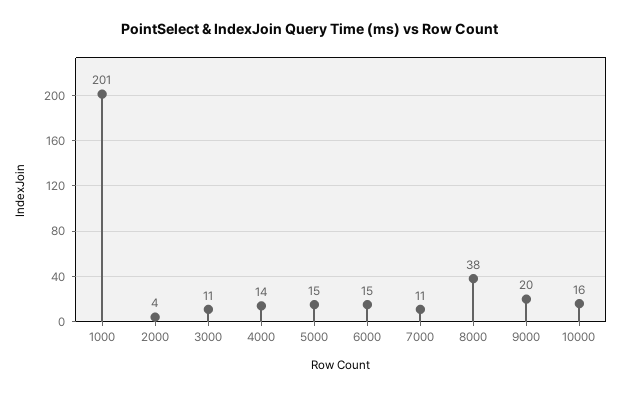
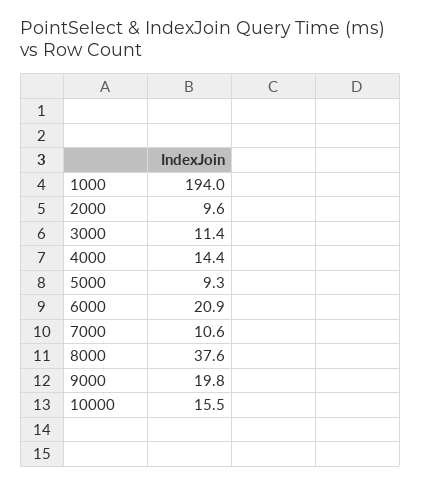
1000: 201 -> 194
2000: 4 -> 9.6
5000: 15 -> 9.3
6000: 15 -> 20.9

